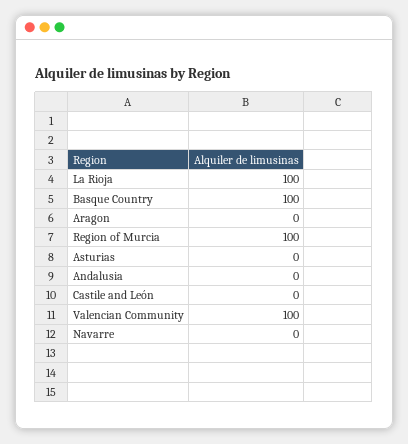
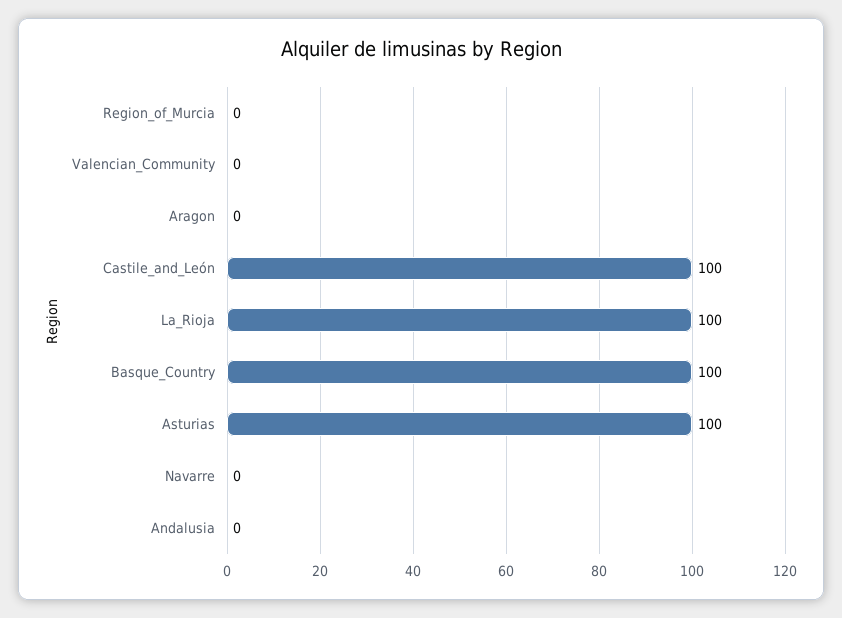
Region of Murcia: 100 -> 0
Asturias: 0 -> 100
Castile and León: 0 -> 100
Valencian Community: 100 -> 0

